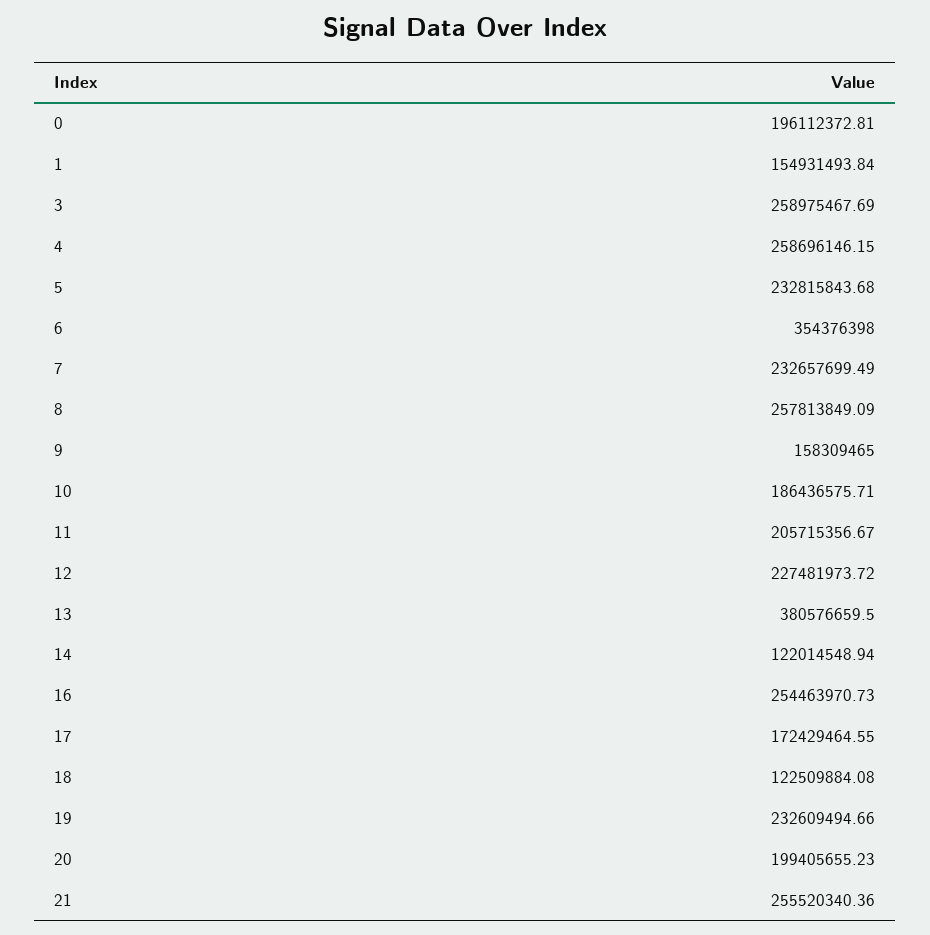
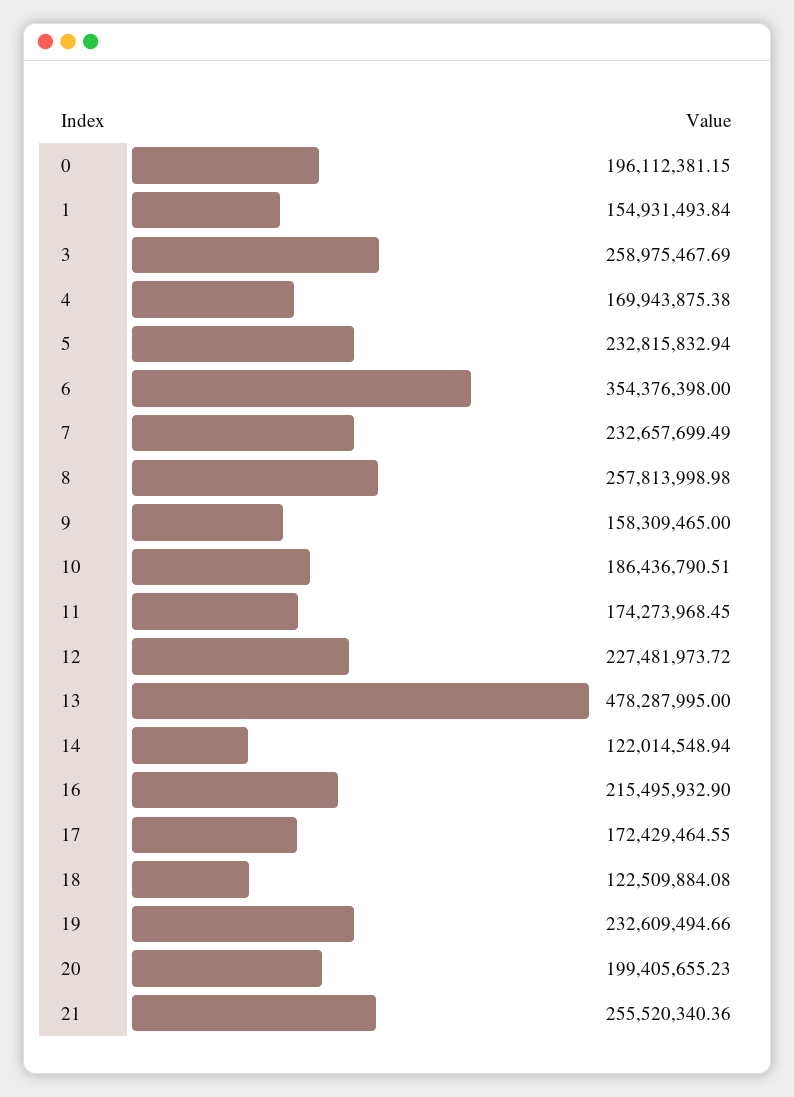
0: 196112372.81 -> 196112381.15
4: 258696146.15 -> 169943875.38
5: 232815843.68 -> 232815832.94
8: 257813849.09 -> 257813998.98
10: 186436575.71 -> 186436790.51
11: 205715356.67 -> 174273968.45
13: 380576659.5 -> 478287995
16: 254463970.73 -> 215495932.9

